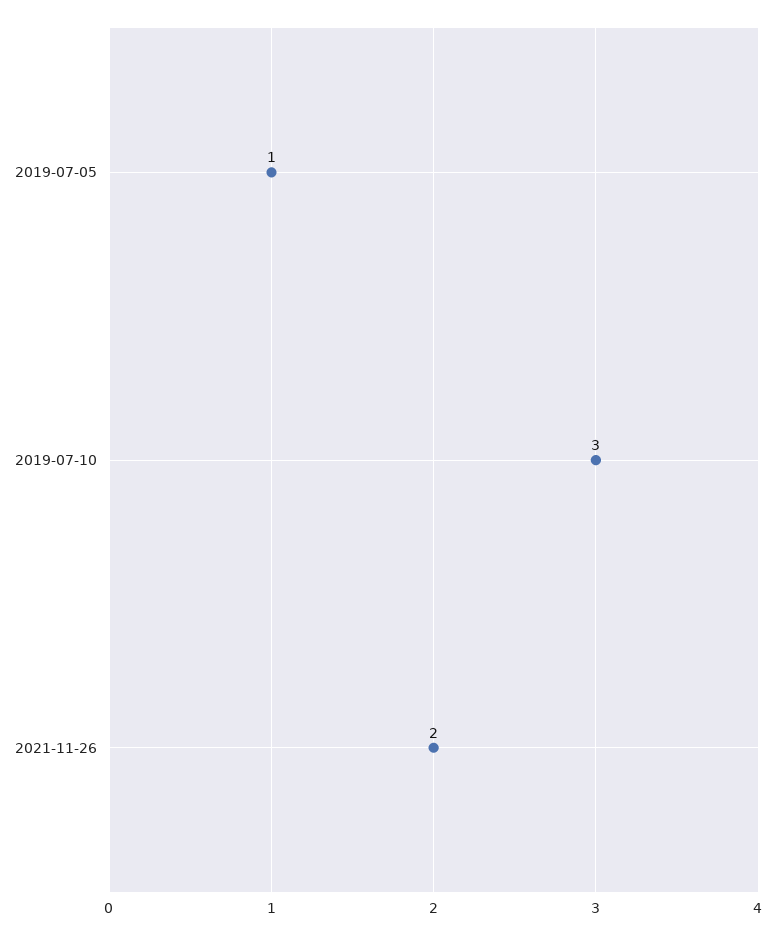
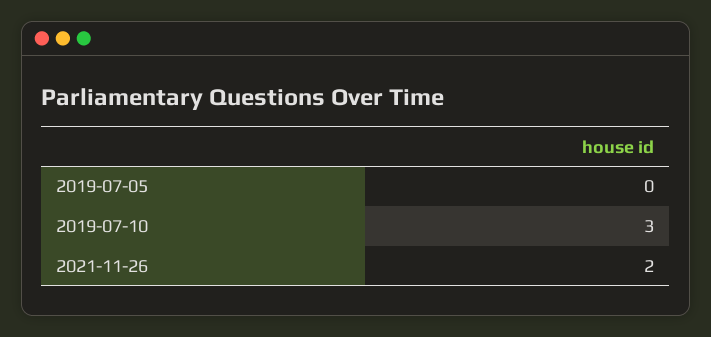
2019-07-05: 1 -> 0

